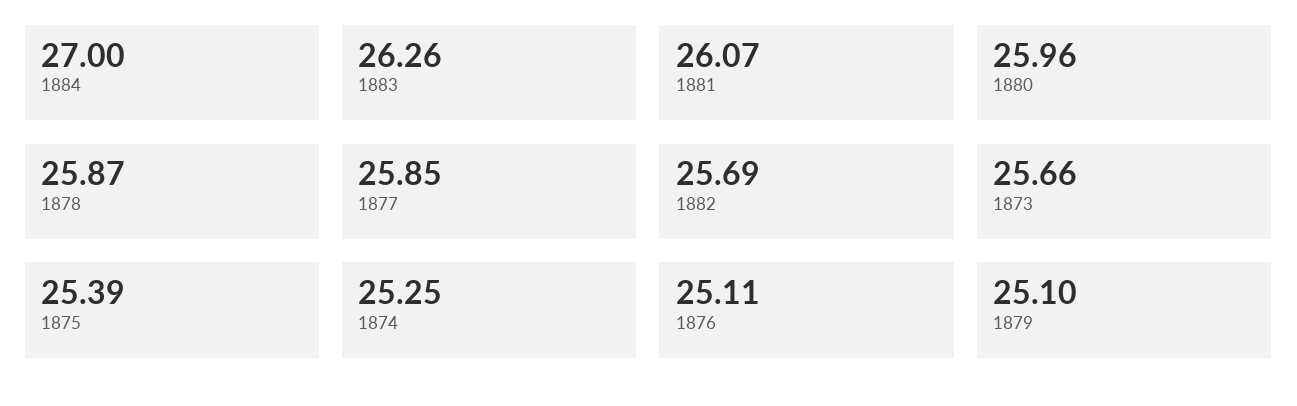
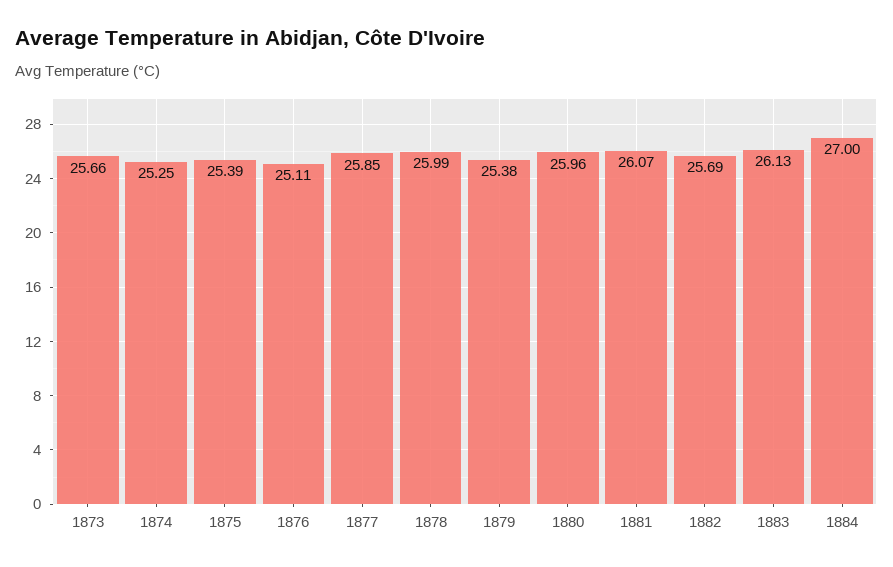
1883: 26.26 -> 26.13
1878: 25.87 -> 25.99
1879: 25.1 -> 25.38

